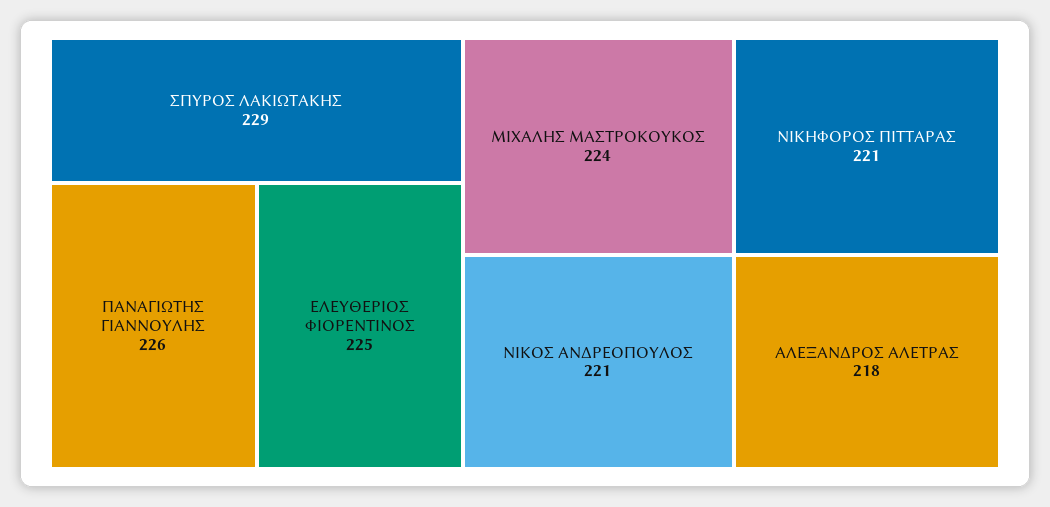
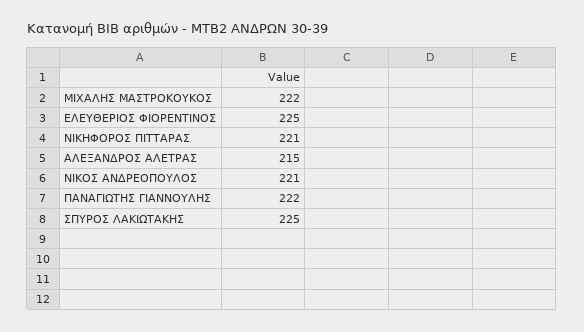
ΣΠΥΡΟΣ ΛΑΚΙΩΤΑΚΗΣ: 229 -> 225
ΠΑΝΑΓΙΩΤΗΣ ΓΙΑΝΝΟΥΛΗΣ: 226 -> 222
ΜΙΧΑΛΗΣ ΜΑΣΤΡΟΚΟΥΚΟΣ: 224 -> 222
ΑΛΕΞΑΝΔΡΟΣ ΑΛΕΤΡΑΣ: 218 -> 215

